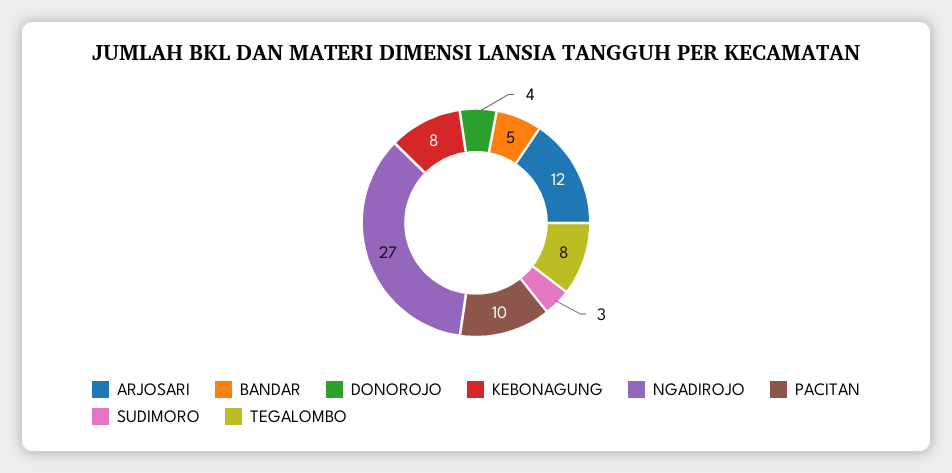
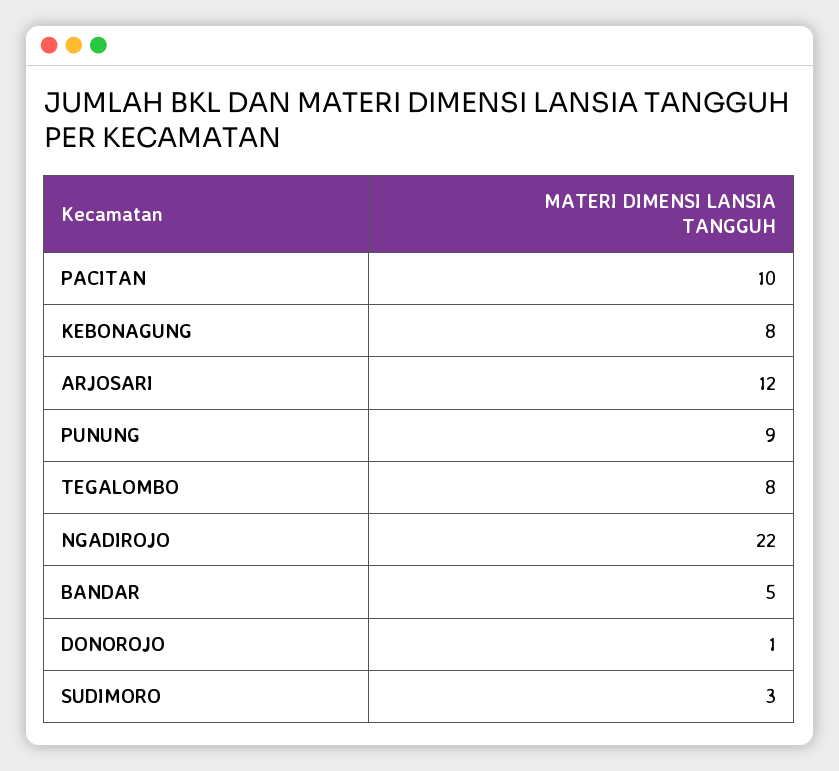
DONOROJO: 4 -> 1
NGADIROJO: 27 -> 22
PUNUNG: none -> 9

